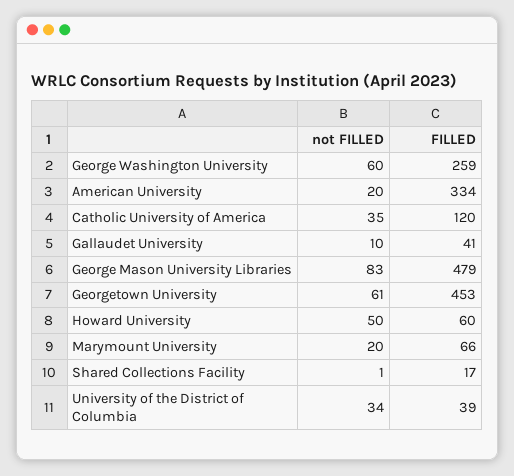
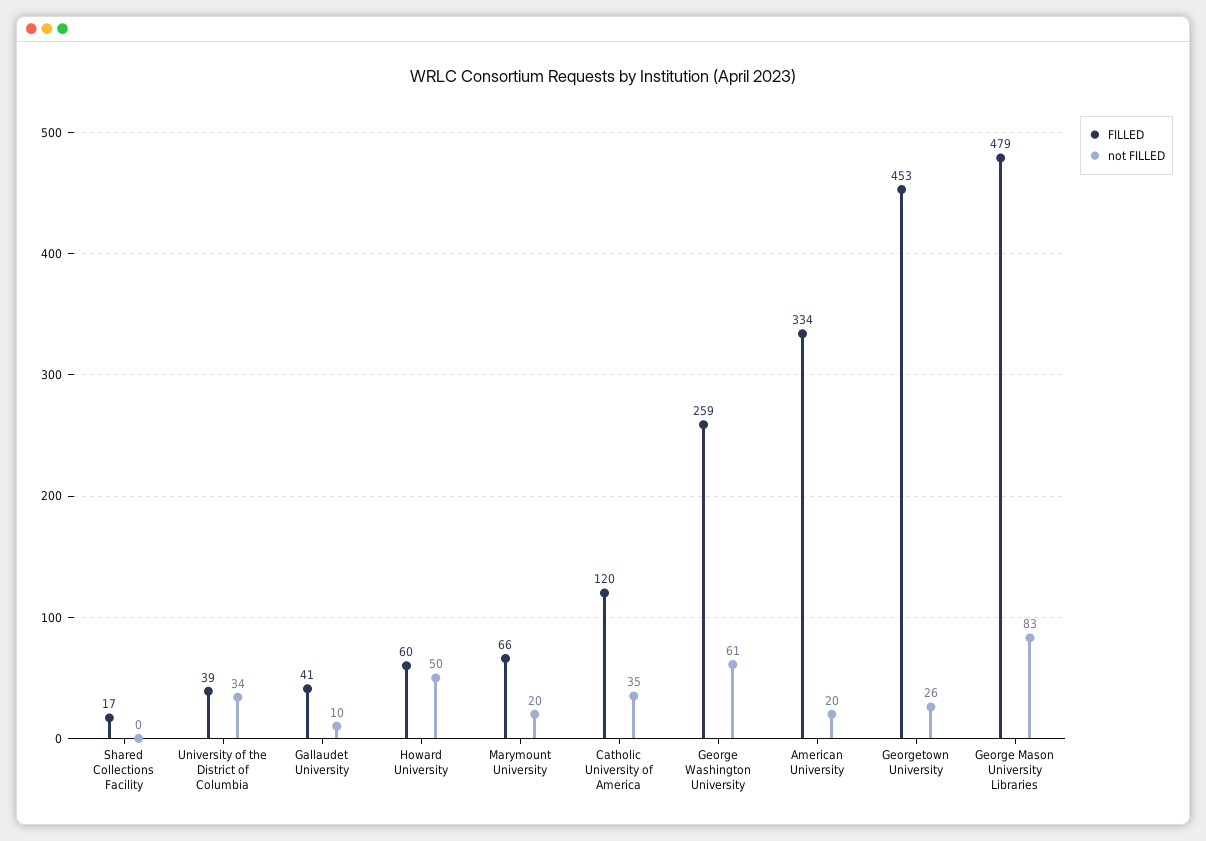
not FILLED, George Washington University: 60 -> 61
not FILLED, Georgetown University: 61 -> 26
not FILLED, Shared Collections Facility: 1 -> 0

